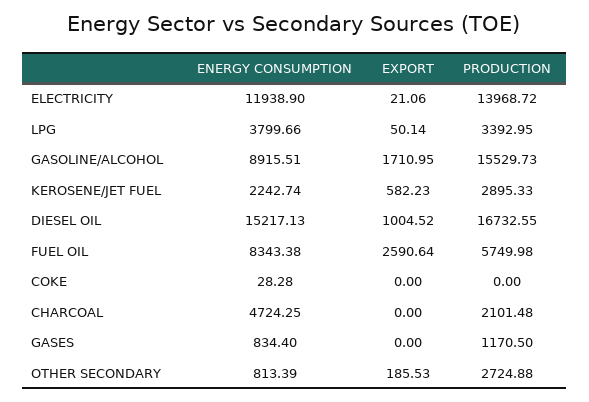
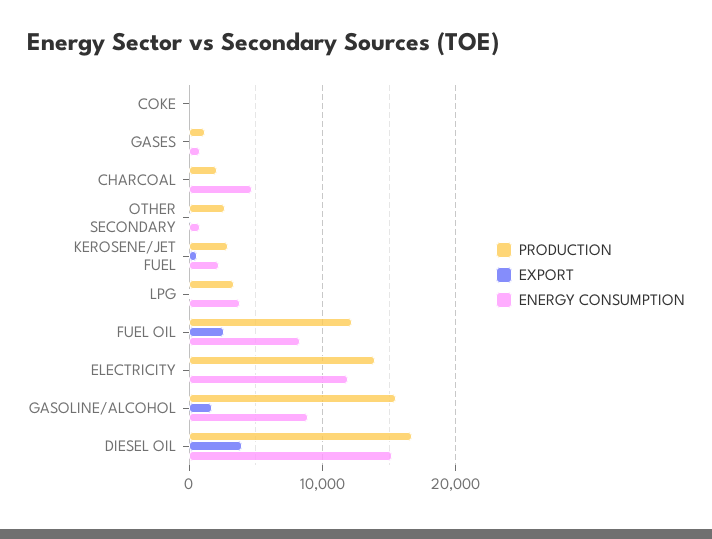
EXPORT, DIESEL OIL: 1004.52 -> 4000
PRODUCTION, FUEL OIL: 5749.98 -> 12000

